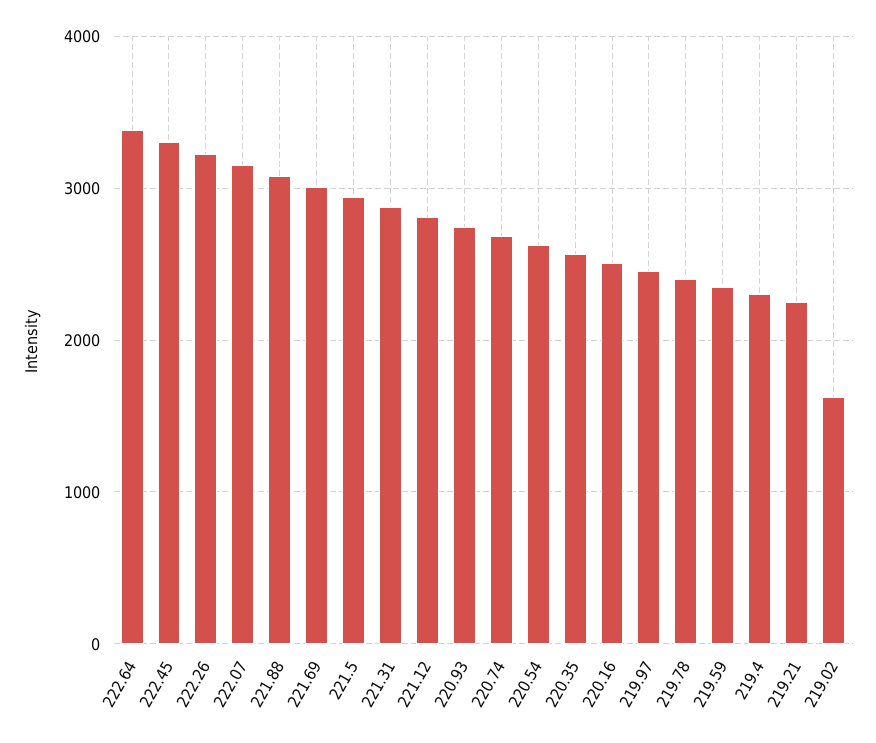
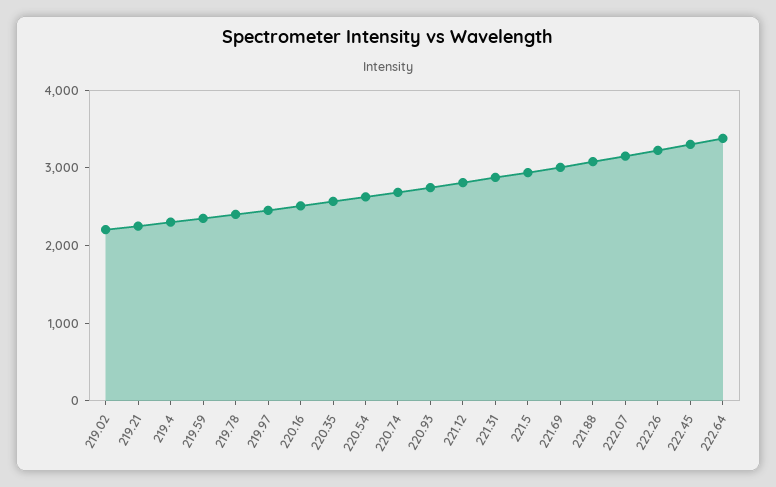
219.02: 1600 -> 2200

